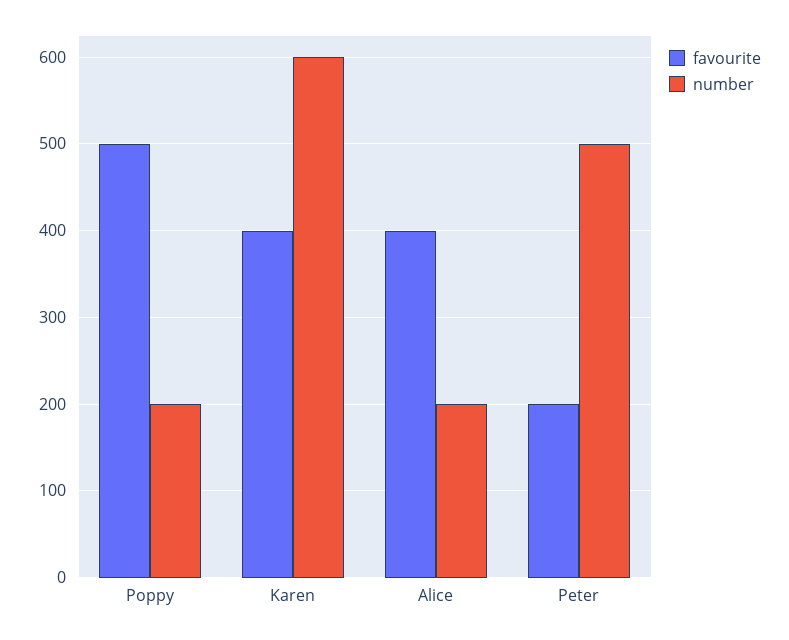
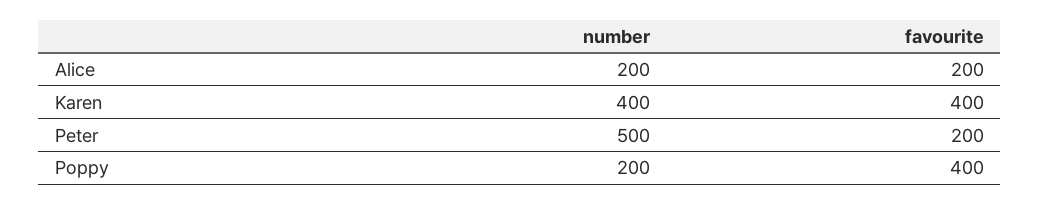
favourite, Poppy: 500 -> 400
number, Karen: 600 -> 400
favourite, Alice: 400 -> 200

